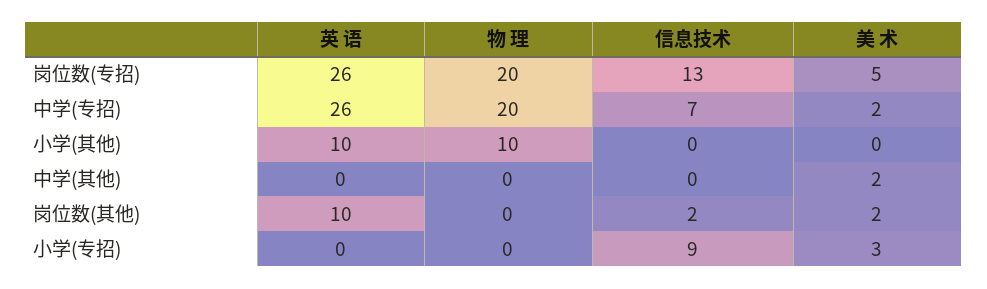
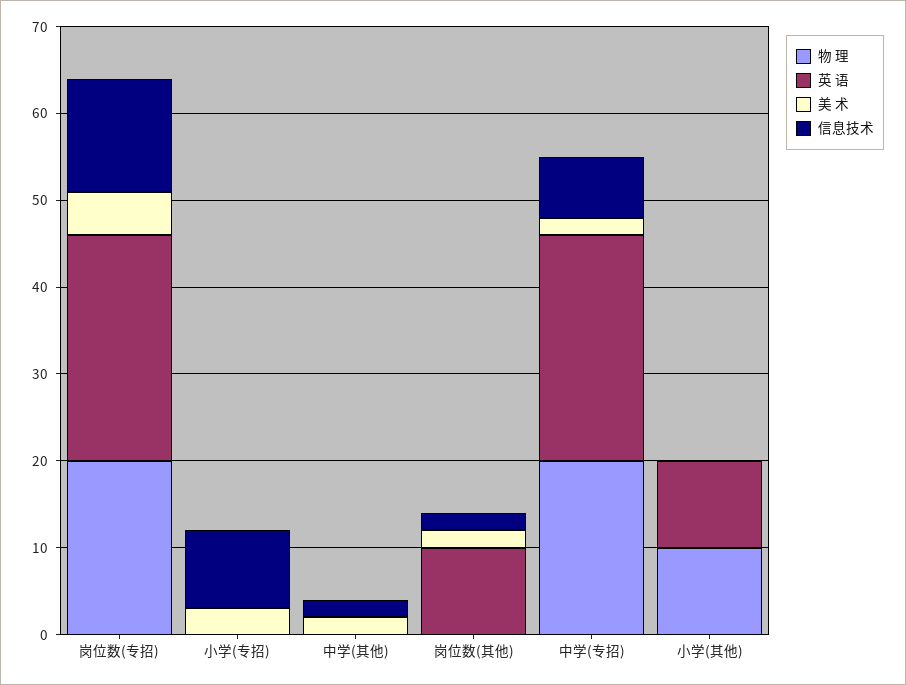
信息技术, 中学(其他): 0 -> 2

